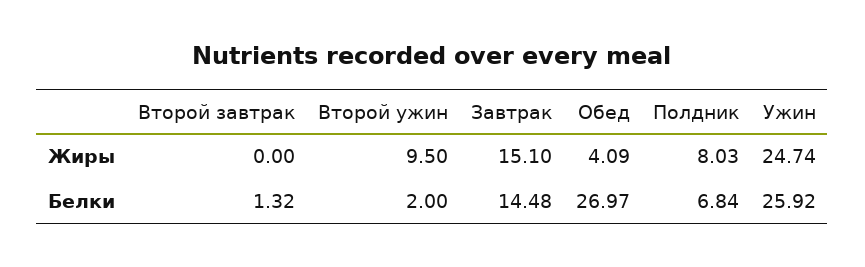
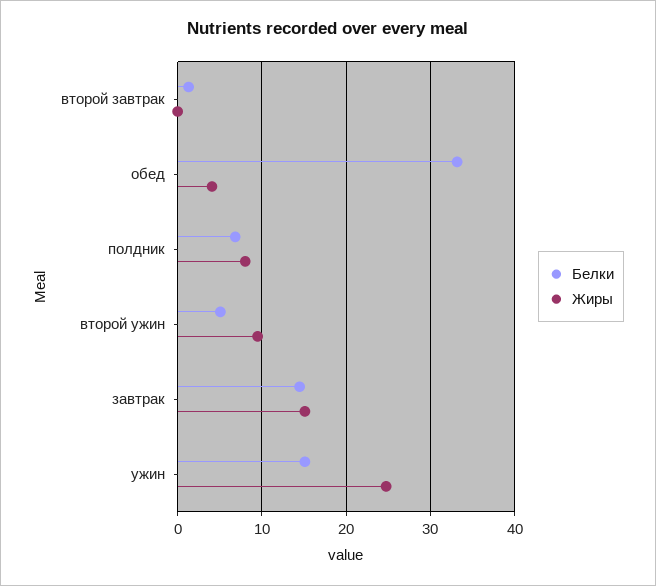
Белки, Второй ужин: 2 -> 5
Белки, Обед: 26.97 -> 33
Белки, Ужин: 25.92 -> 15

